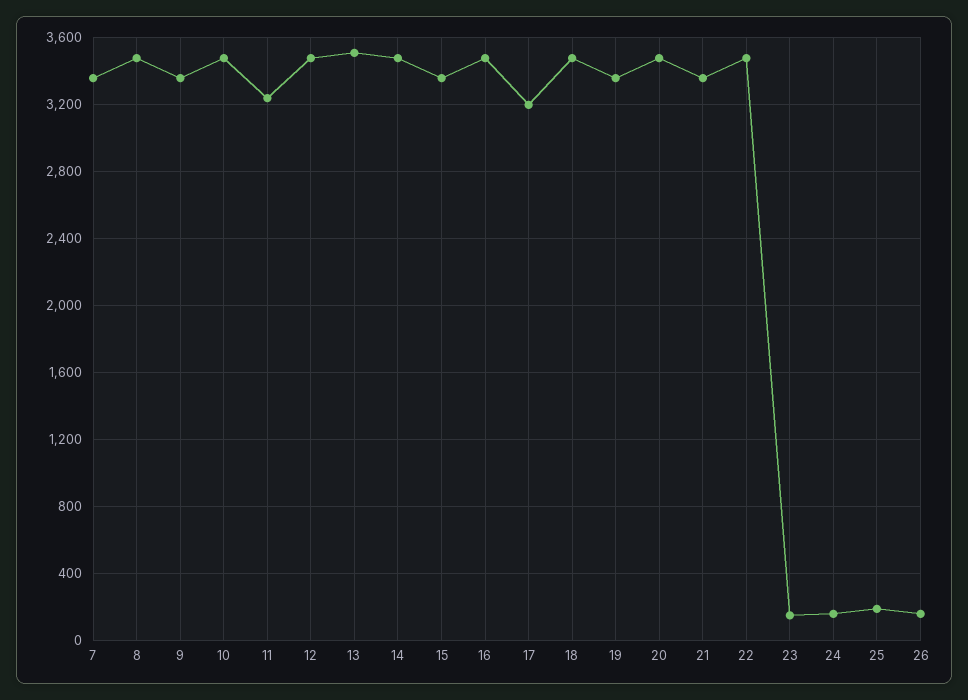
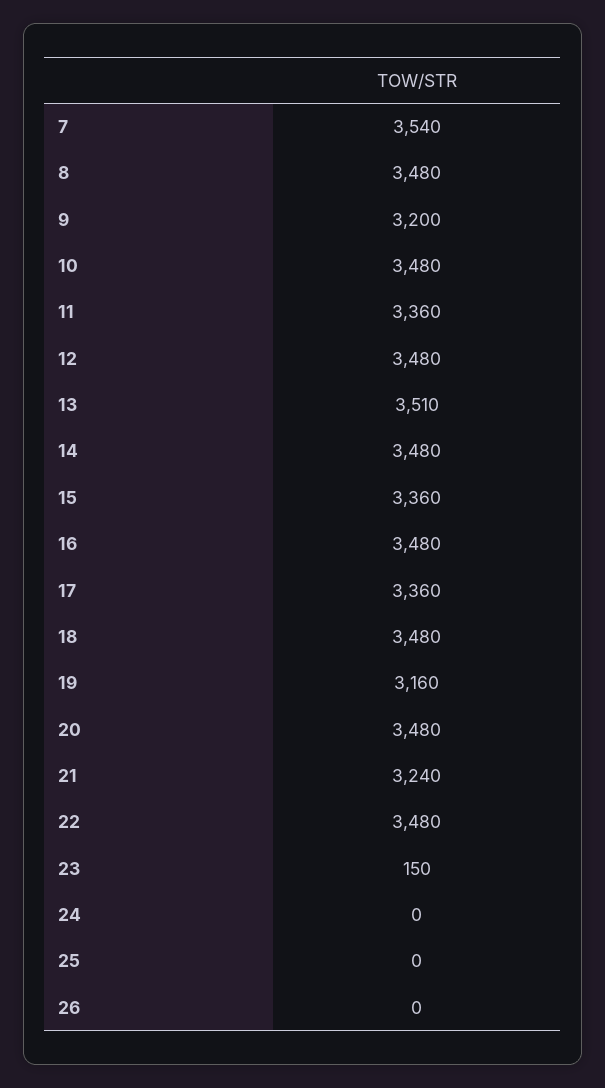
7: 3350 -> 3540
9: 3350 -> 3200
11: 3250 -> 3360
17: 3200 -> 3360
19: 3350 -> 3160
21: 3350 -> 3240
24: 150 -> 0
25: 200 -> 0
26: 150 -> 0

